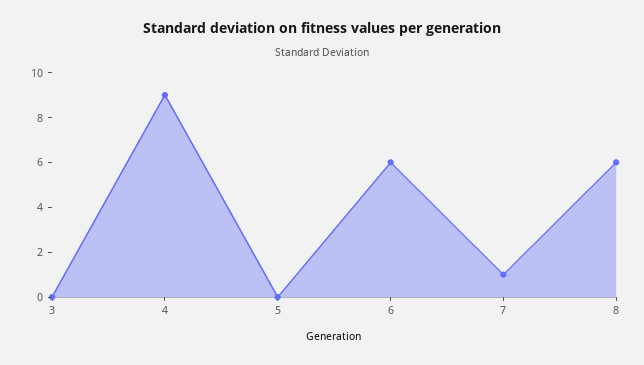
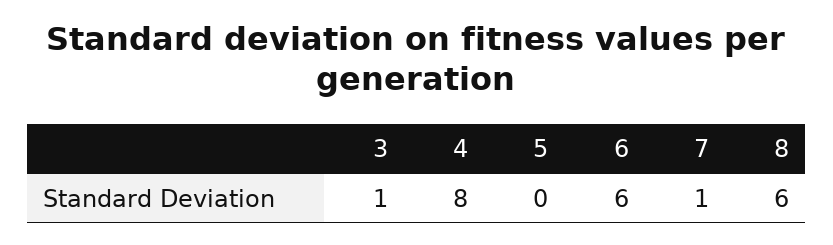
3: 0 -> 1
4: 9 -> 8

